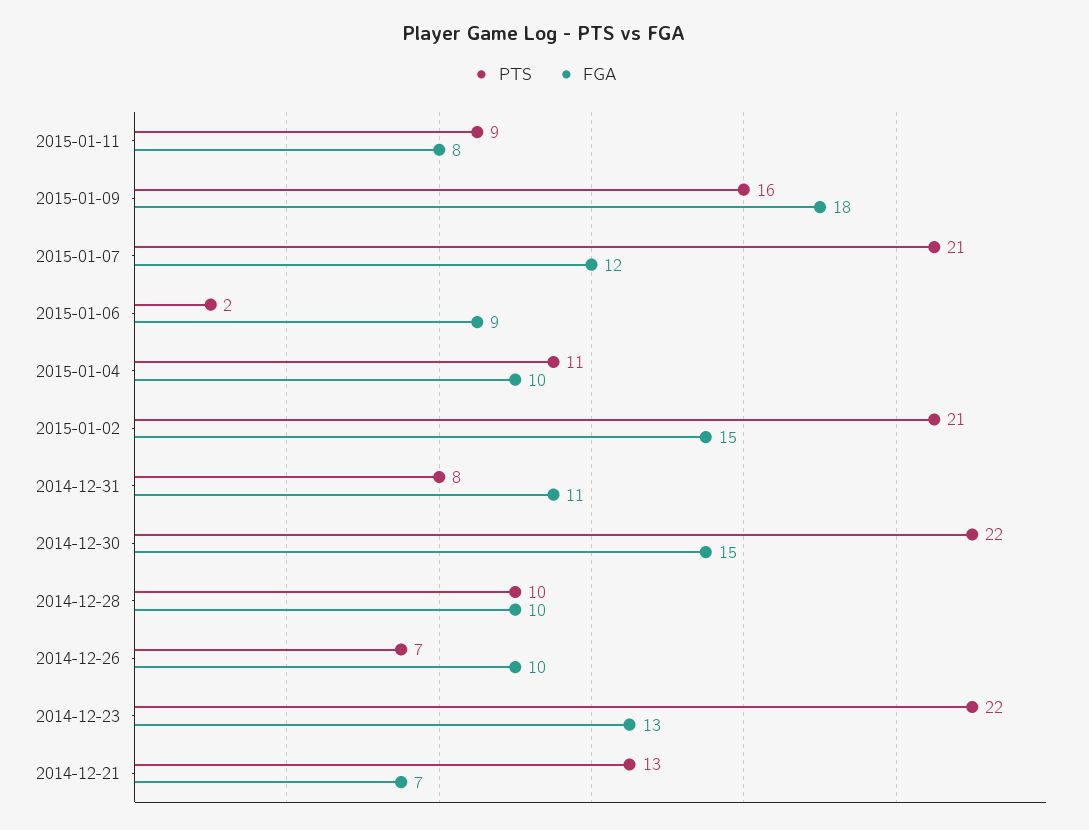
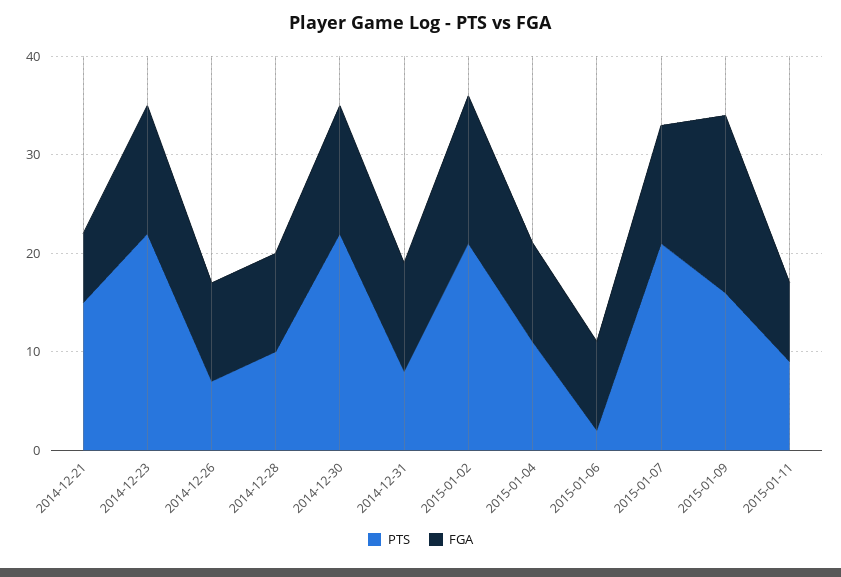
FGA, 2014-12-30: 15 -> 13
PTS, 2014-12-21: 13 -> 15

